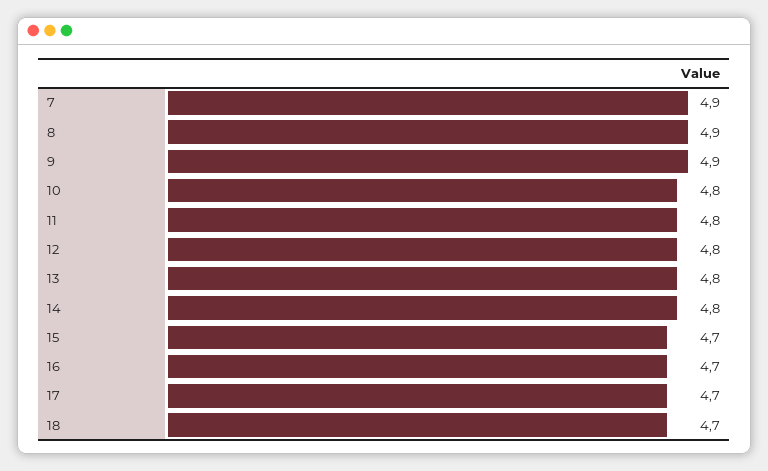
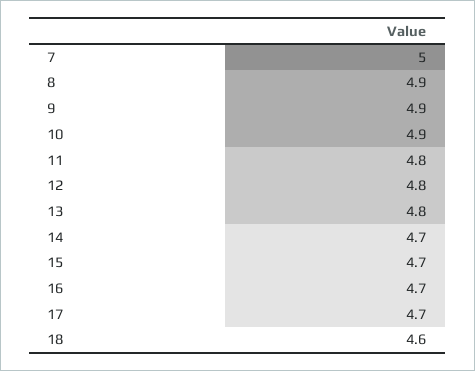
7: 4.9 -> 5
10: 4.8 -> 4.9
14: 4.8 -> 4.7
18: 4.7 -> 4.6

